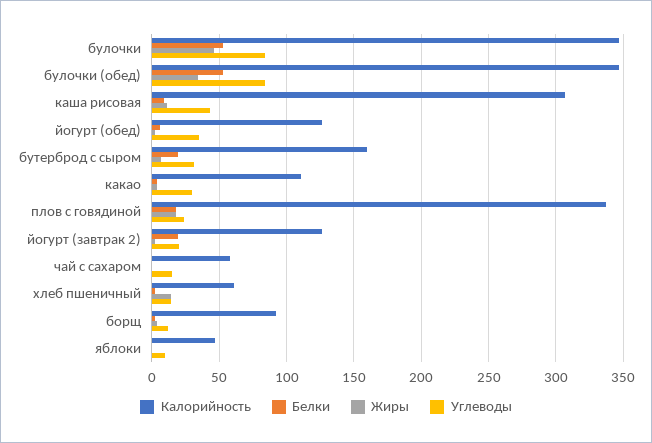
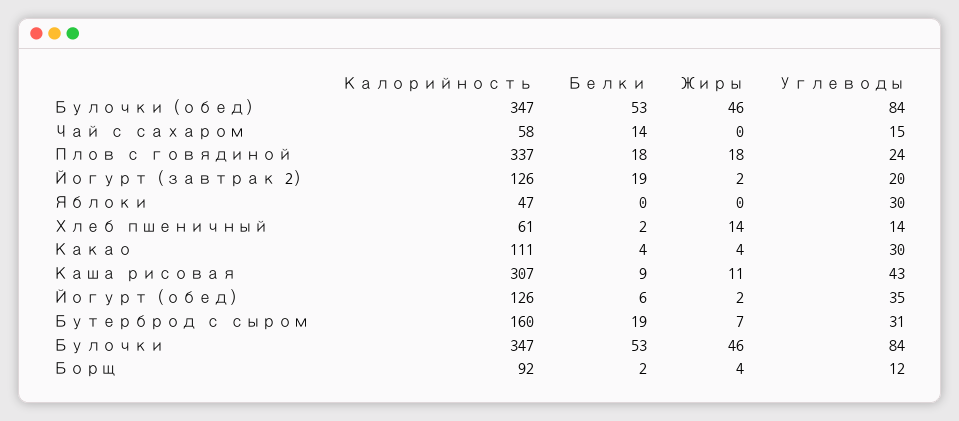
Жиры, булочки (обед): 35 -> 46
Белки, чай с сахаром: 0 -> 14
Углеводы, яблоки: 10 -> 30

